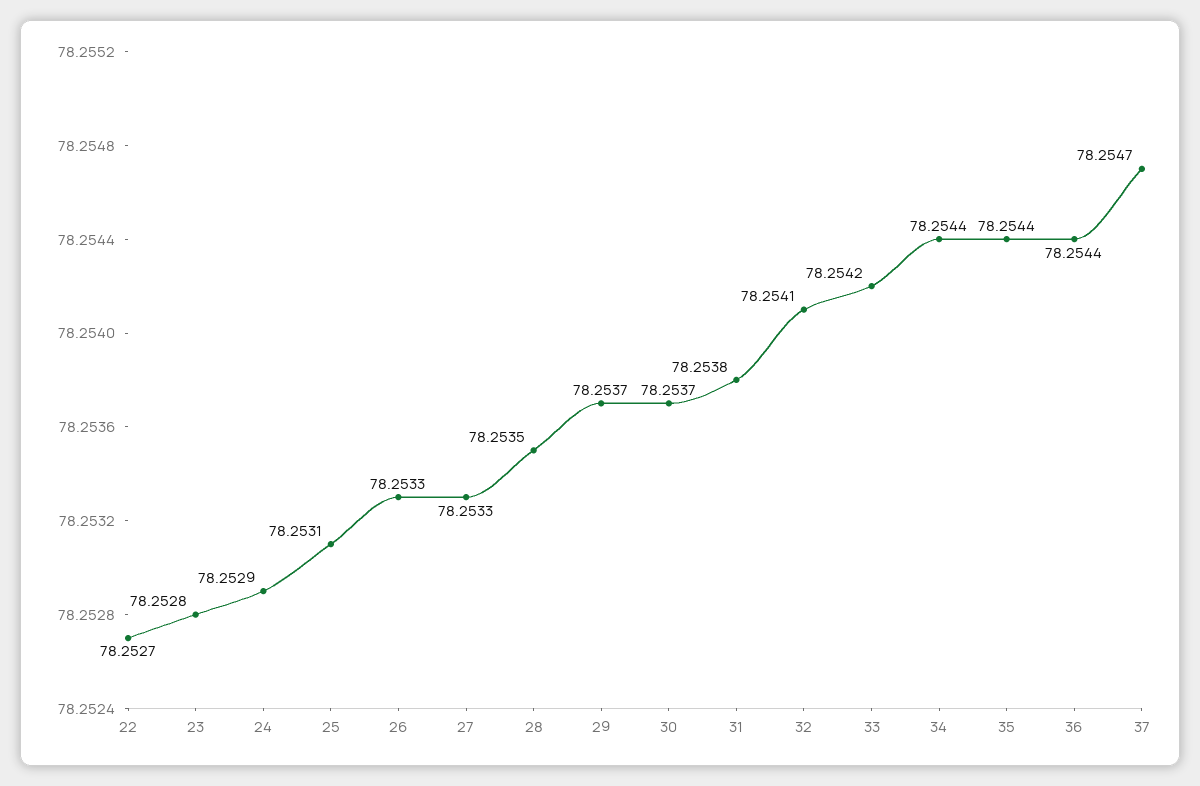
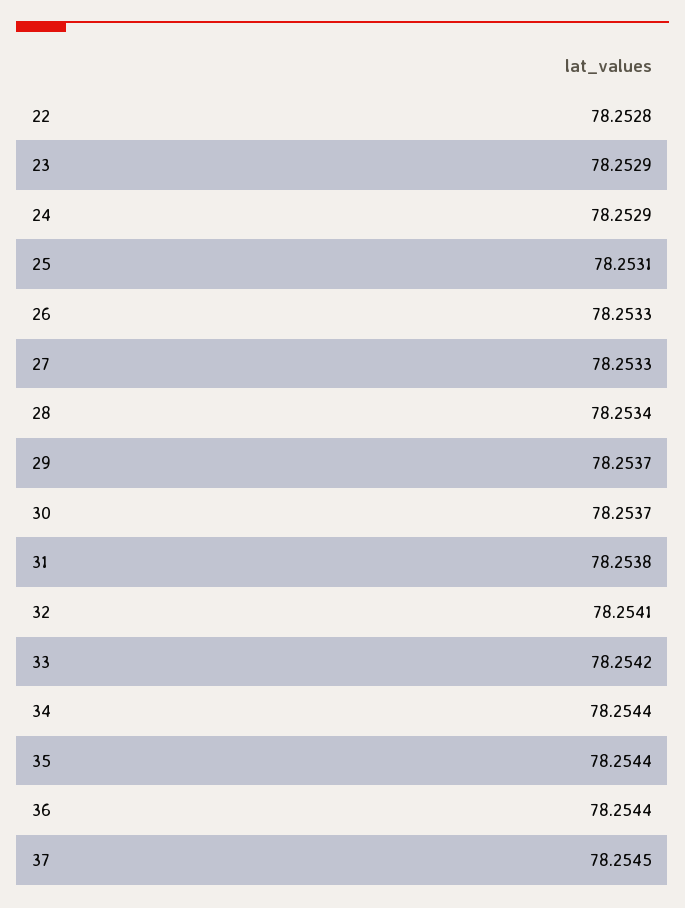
22: 78.2527 -> 78.2528
23: 78.2528 -> 78.2529
28: 78.2535 -> 78.2534
37: 78.2547 -> 78.2545

